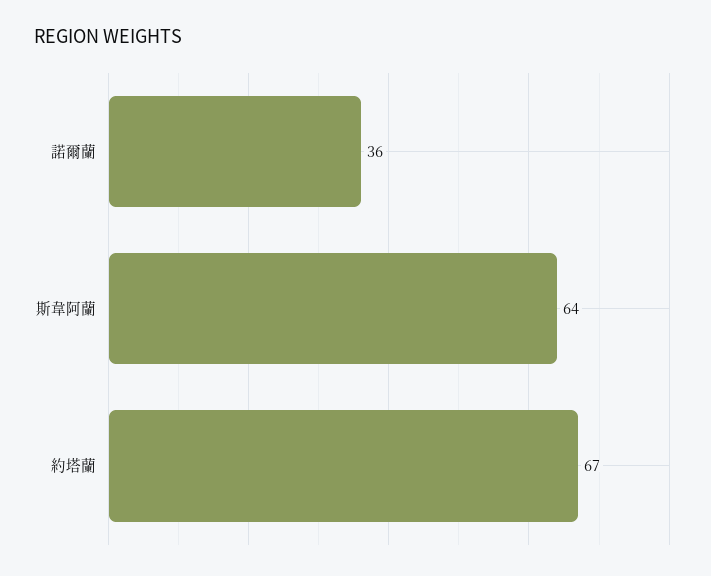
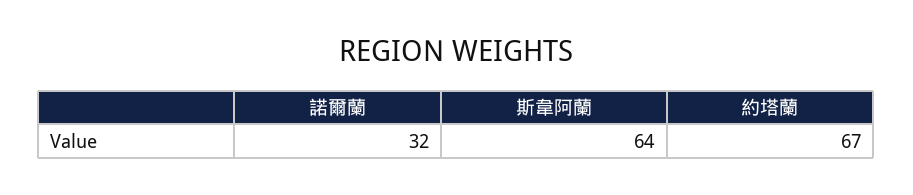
諾爾蘭: 36 -> 32

